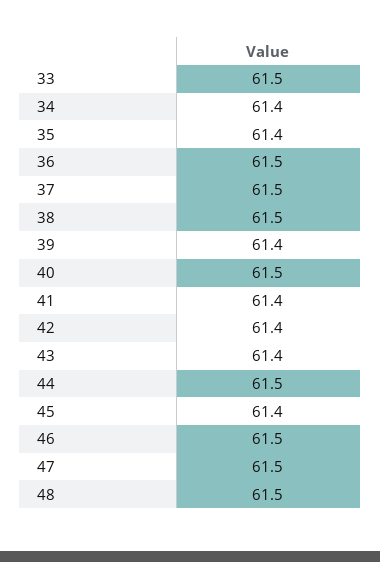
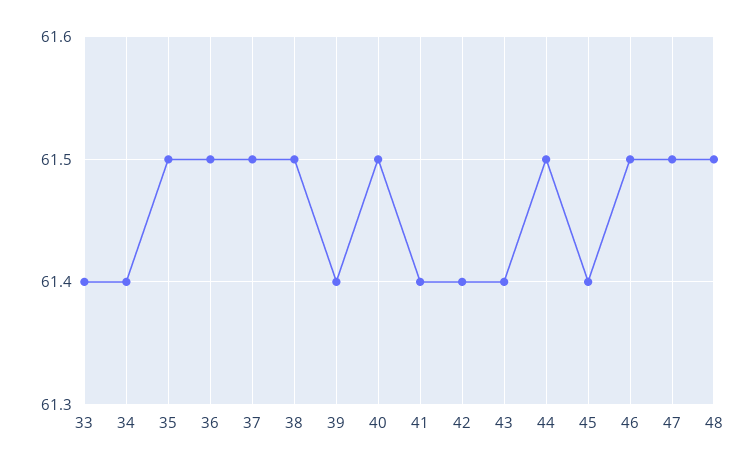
33: 61.5 -> 61.4
35: 61.4 -> 61.5

